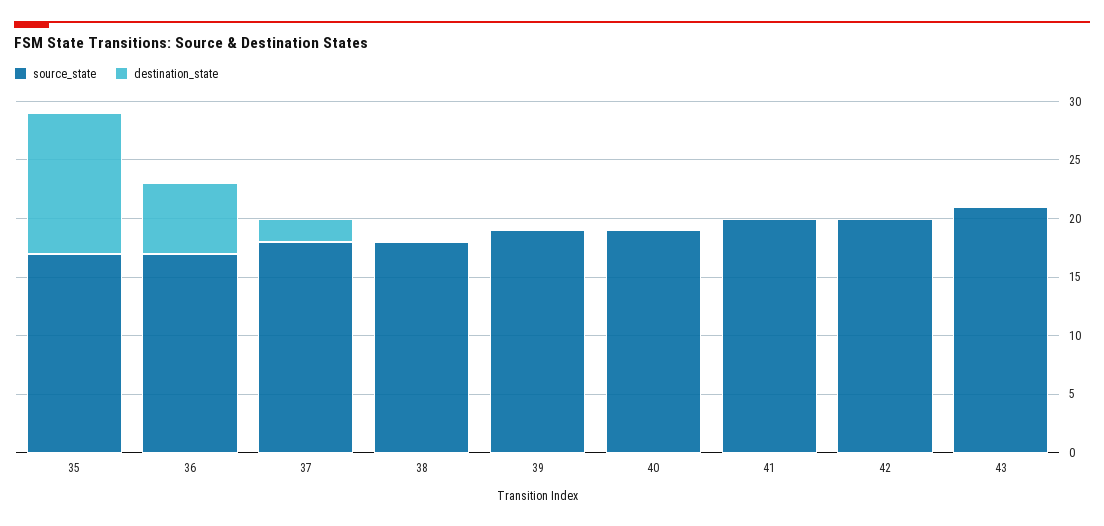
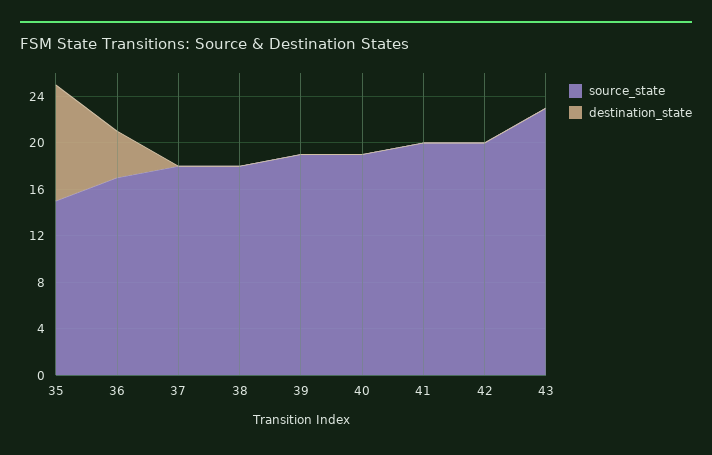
source_state, 35: 17 -> 15
destination_state, 35: 12 -> 10
destination_state, 36: 6 -> 4
destination_state, 37: 2 -> 0
source_state, 43: 21 -> 23

